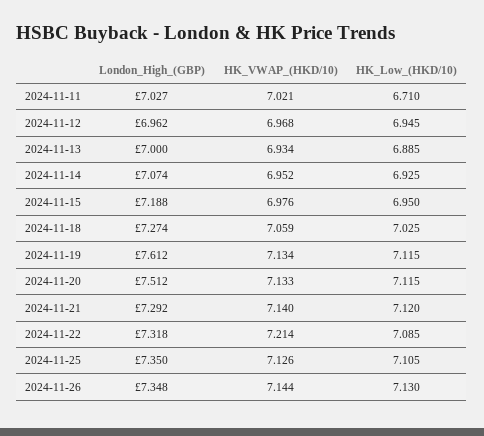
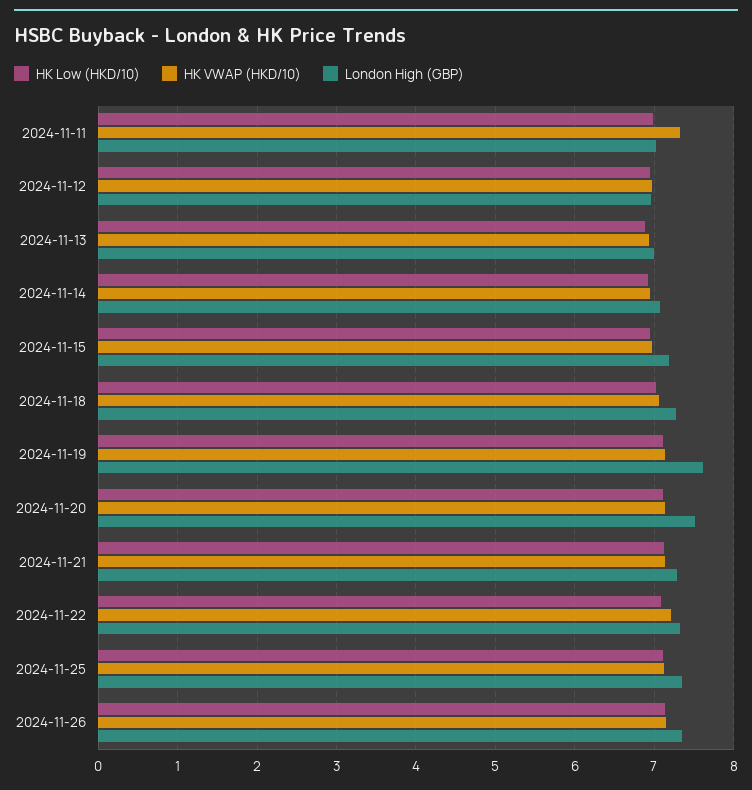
HK_VWAP_(HKD/10), 2024-11-11: 7.021 -> 7.3
HK_Low_(HKD/10), 2024-11-11: 6.71 -> 7

